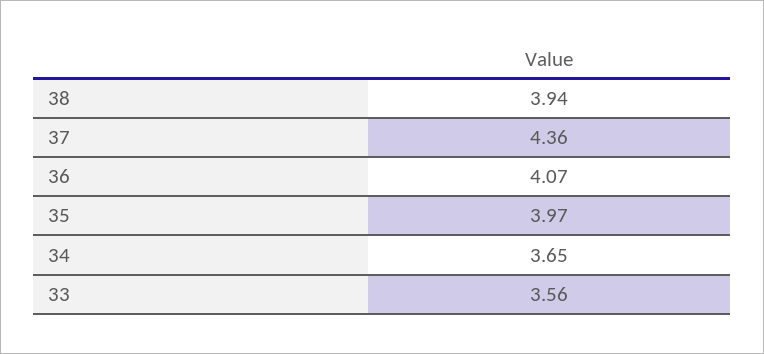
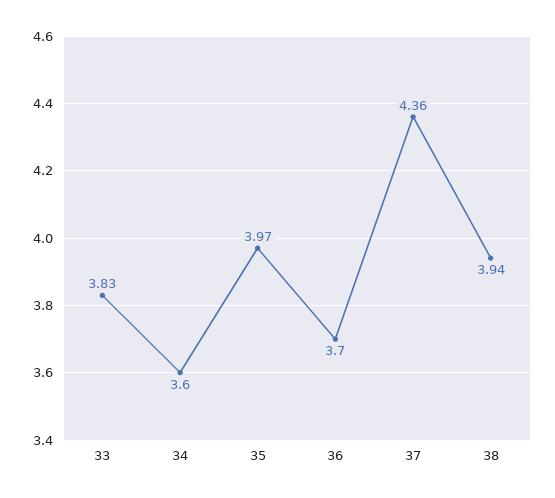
36: 4.07 -> 3.7
34: 3.65 -> 3.6
33: 3.56 -> 3.83

